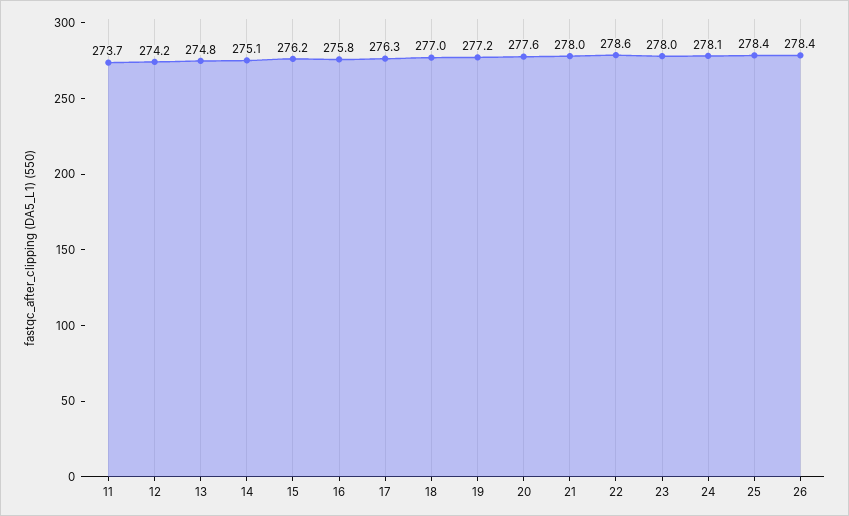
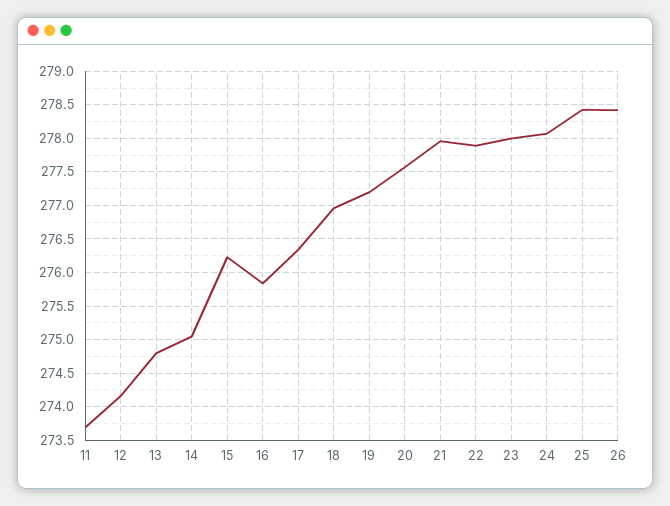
22: 278.6 -> 277.9

